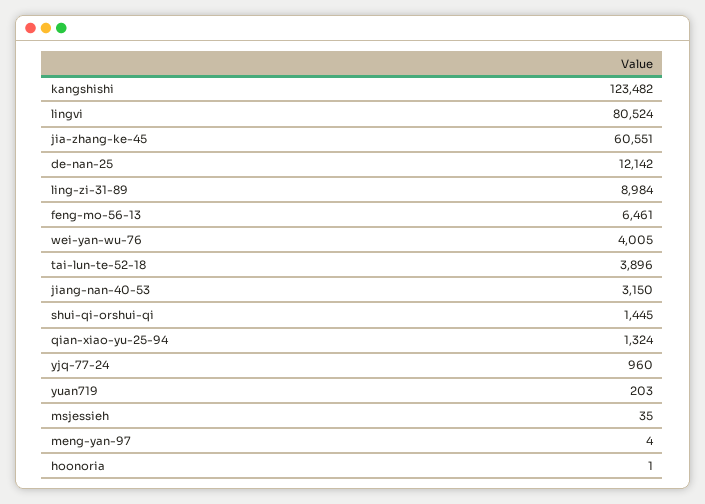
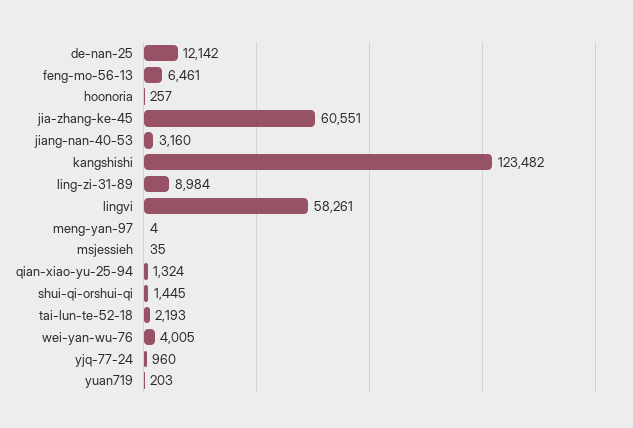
lingvi: 80524 -> 58261
tai-lun-te-52-18: 3896 -> 2193
jiang-nan-40-53: 3150 -> 3160
hoonoria: 1 -> 257

